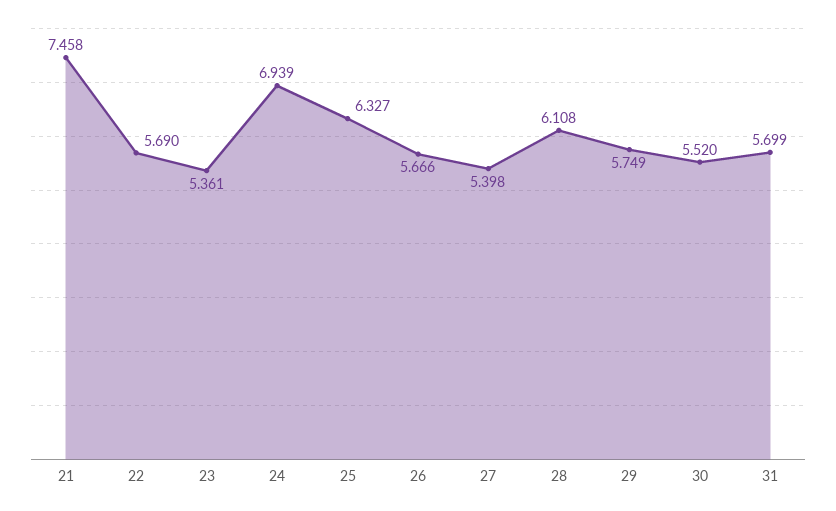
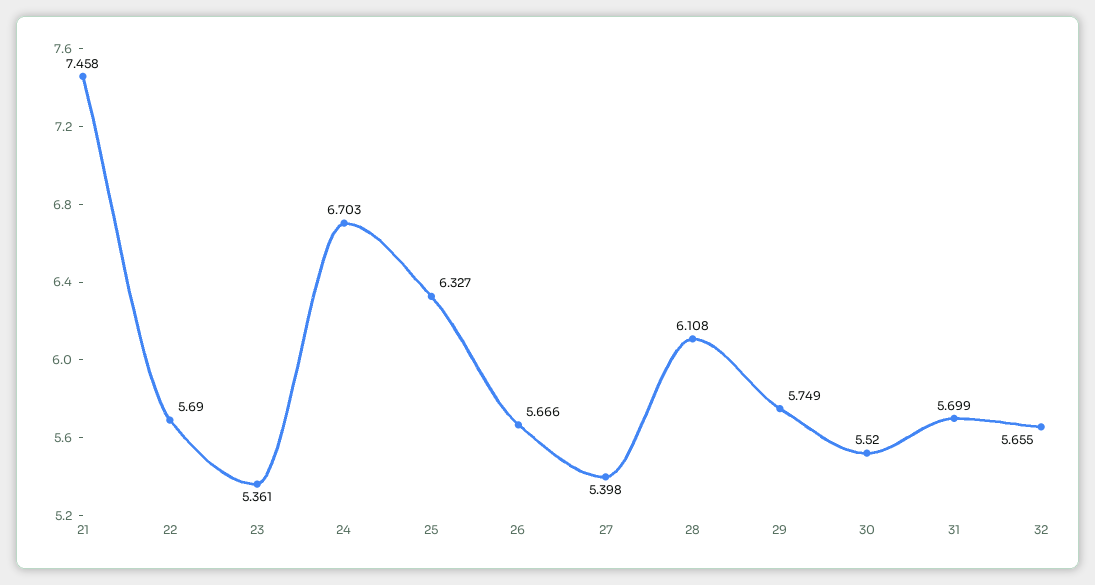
24: 6.939 -> 6.703
32: none -> 5.655

